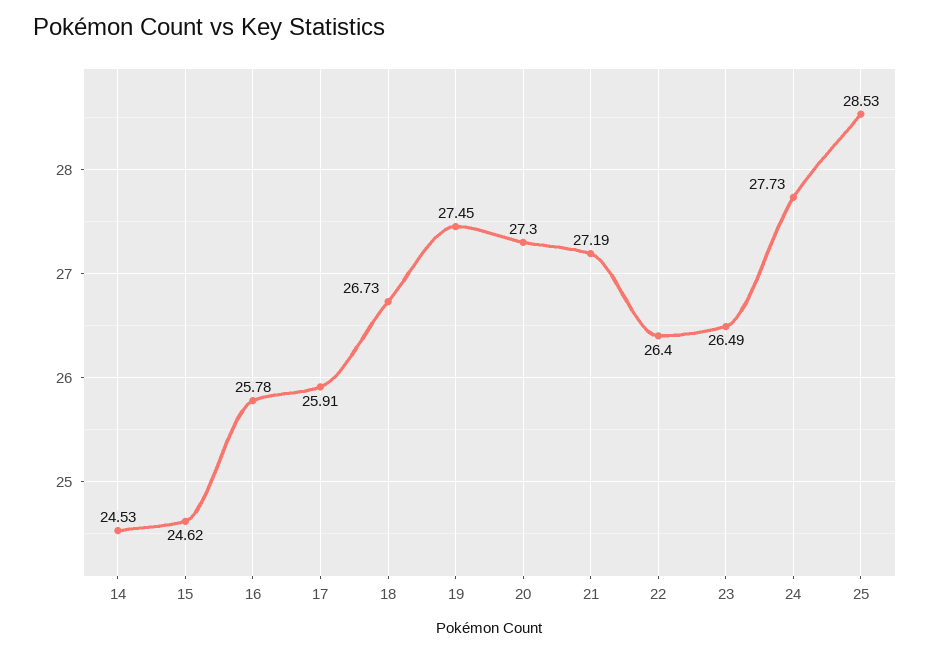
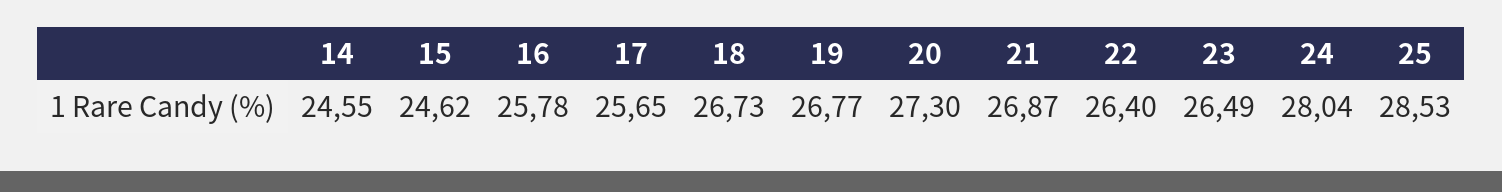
14: 24.53 -> 24.55
17: 25.91 -> 25.65
19: 27.45 -> 26.77
21: 27.19 -> 26.87
24: 27.73 -> 28.04

